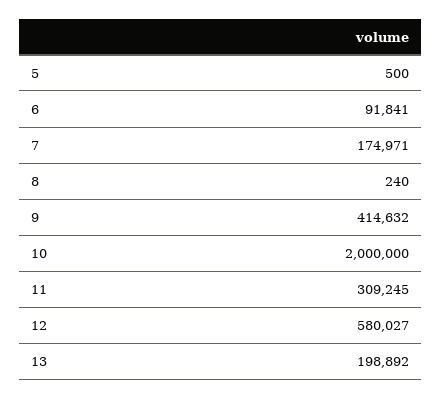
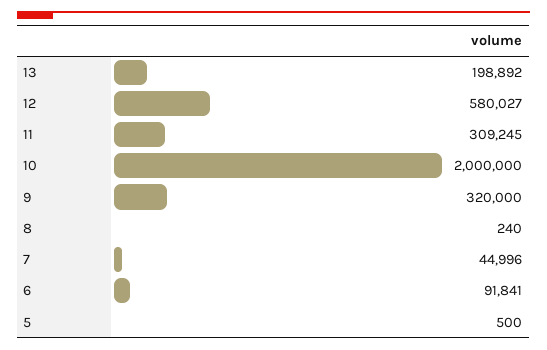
7: 174971 -> 44996
9: 414632 -> 320000

